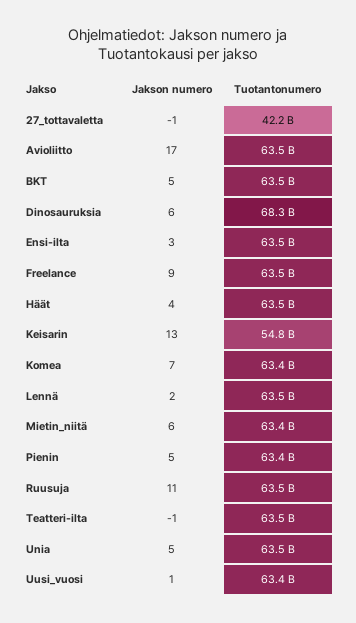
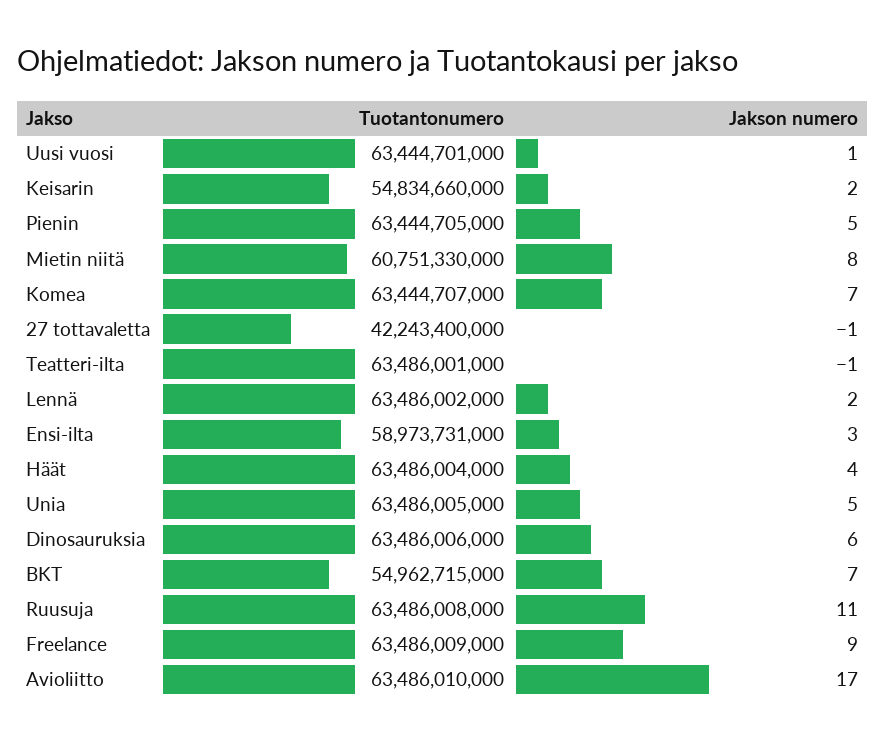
Jakson numero, BKT: 5 -> 7
Tuotantonumero, BKT: 63500000000 -> 54962715000
Tuotantonumero, Dinosauruksia: 68300000000 -> 63486006000
Tuotantonumero, Ensi-ilta: 63500000000 -> 58973731000
Jakson numero, Keisarin: 13 -> 2
Jakson numero, Mietin_niitä: 6 -> 8
Tuotantonumero, Mietin_niitä: 63400000000 -> 60751330000

